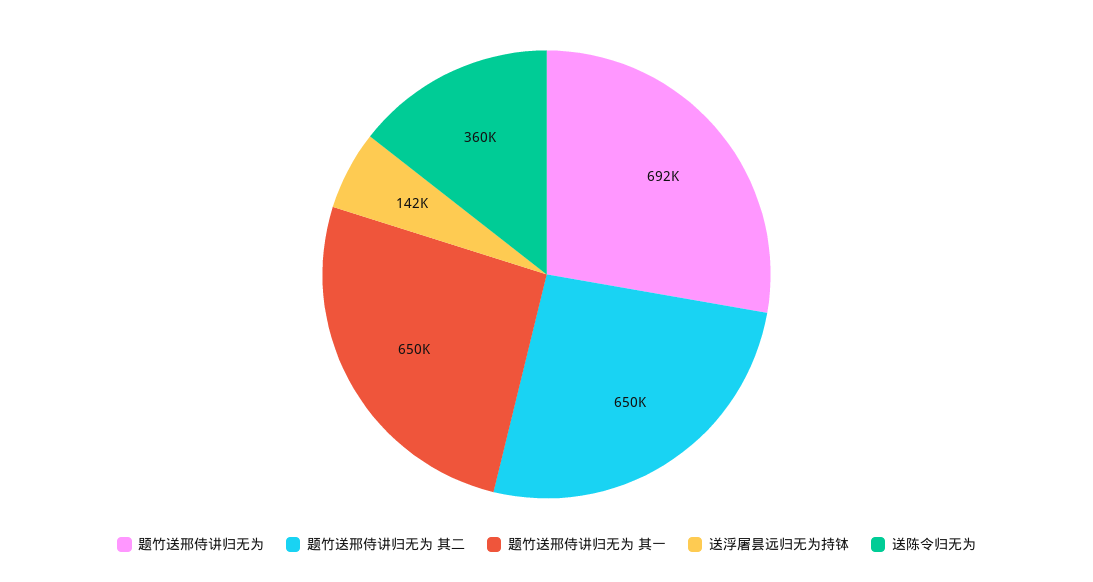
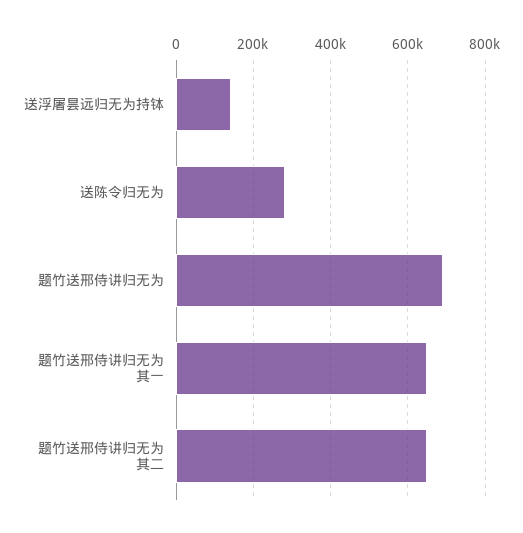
送陈令归无为: 360000 -> 280000

